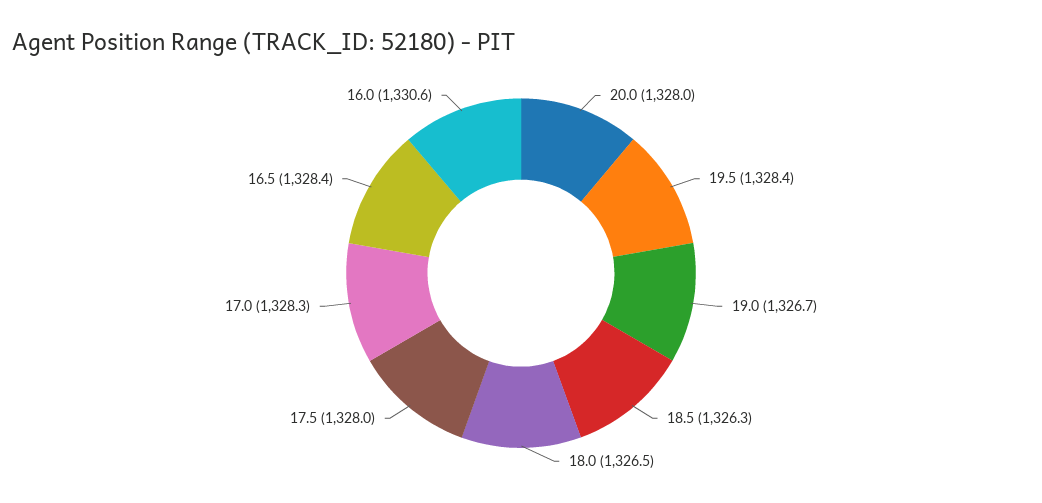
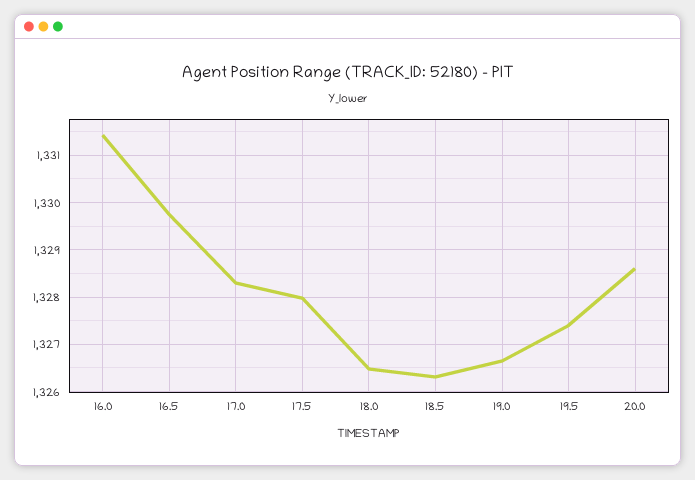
20.0: 1328 -> 1328.6
19.5: 1328.4 -> 1327.4
16.5: 1328.4 -> 1329.8
16.0: 1330.6 -> 1331.4

